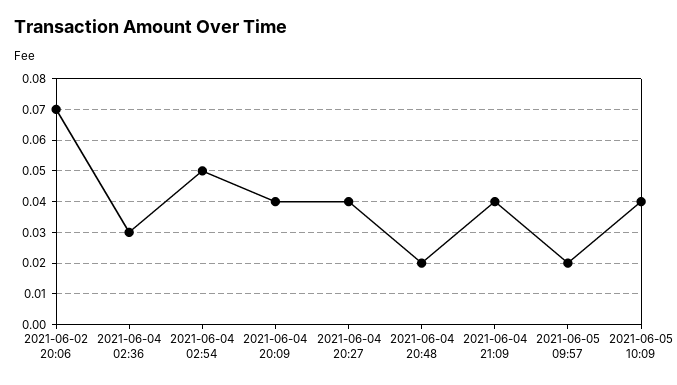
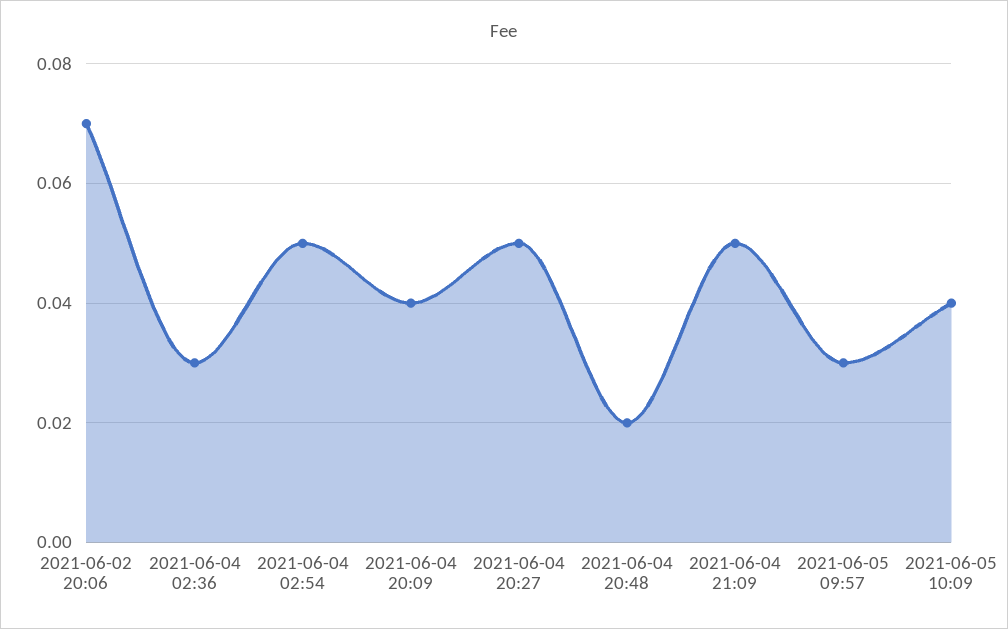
2021-06-04 20:27: 0.04 -> 0.05
2021-06-04 21:09: 0.04 -> 0.05
2021-06-05 09:57: 0.02 -> 0.03

